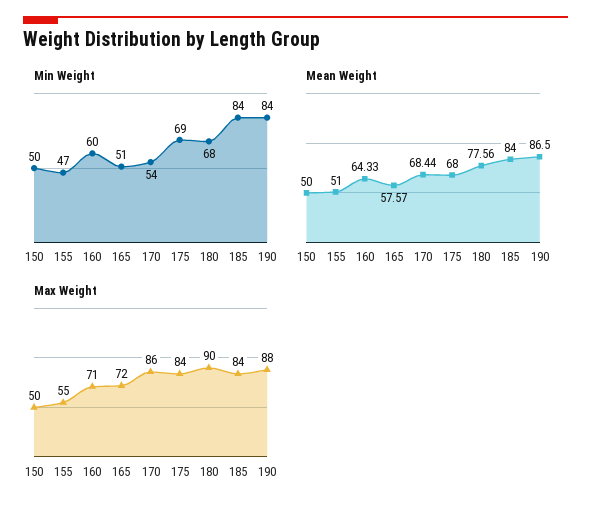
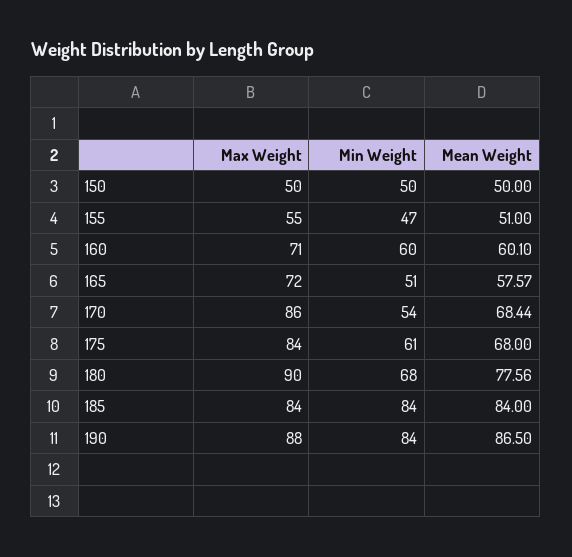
Min Weight, 175: 69 -> 61
Mean Weight, 160: 64.33 -> 60.1

